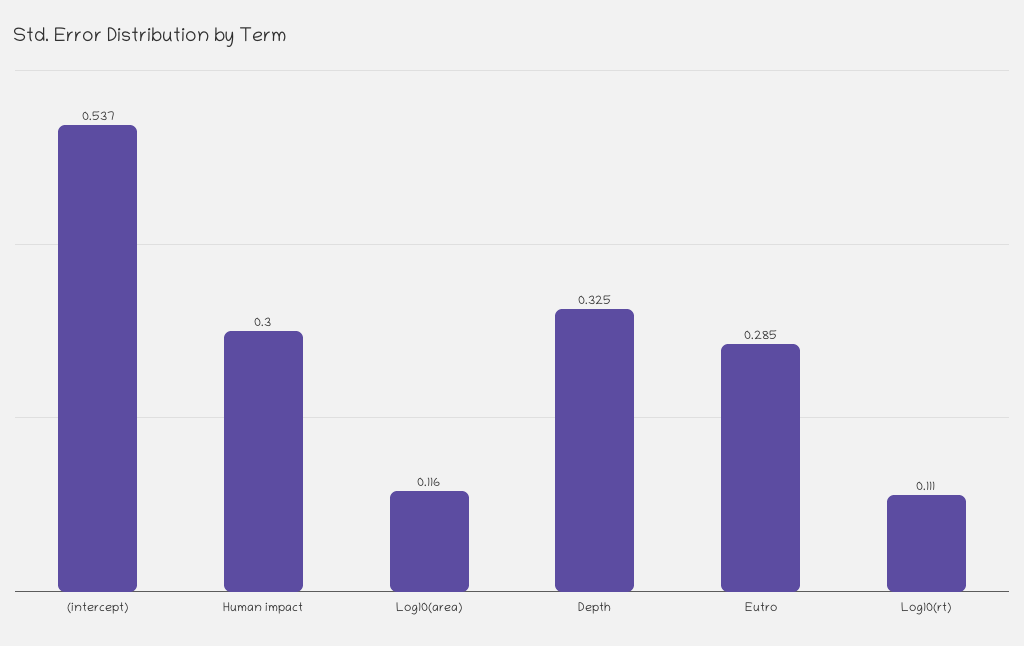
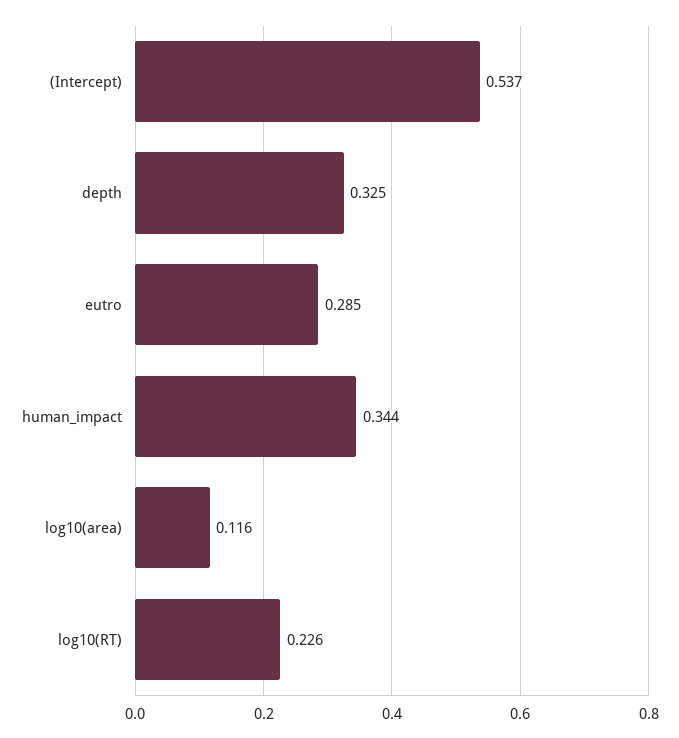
Human impact: 0.3 -> 0.344
Log10(rt): 0.111 -> 0.226

